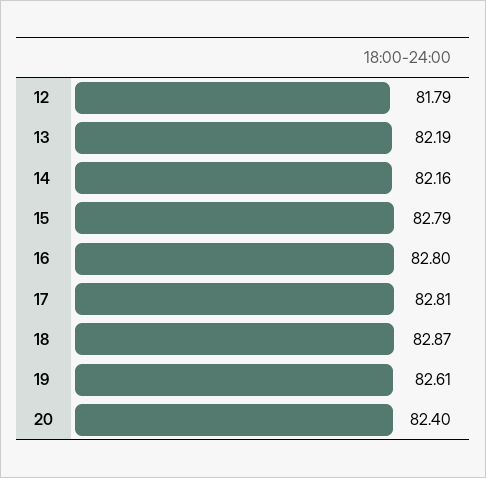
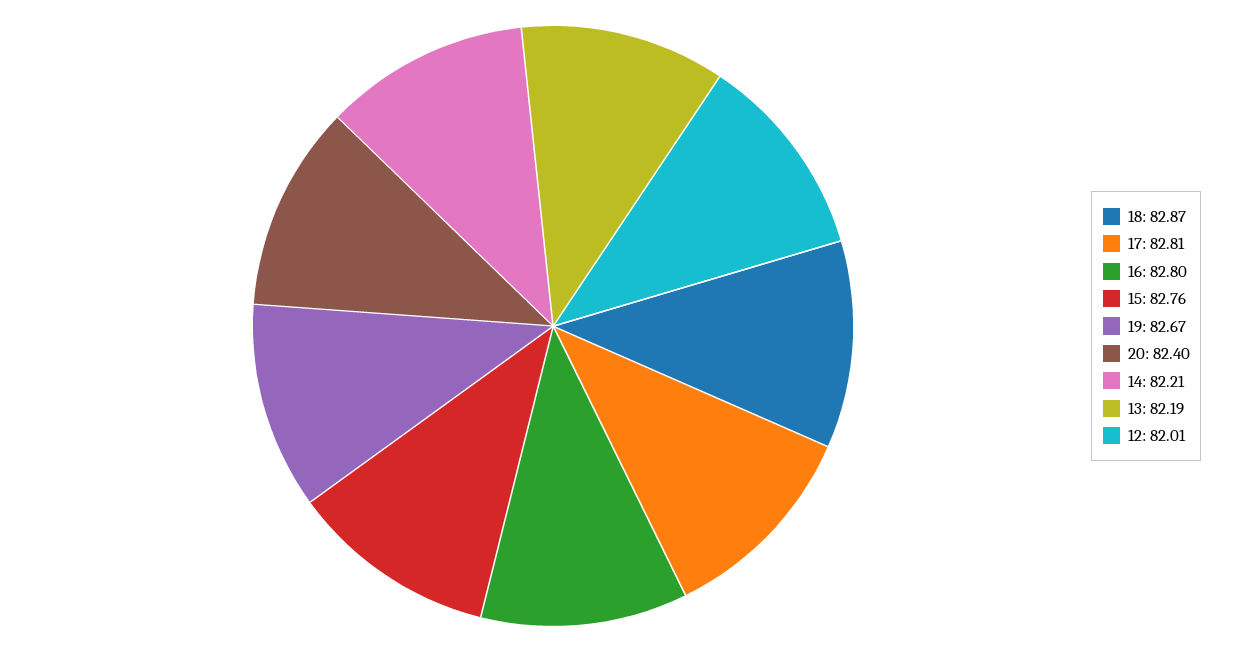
12: 81.79 -> 82.01
14: 82.16 -> 82.21
15: 82.79 -> 82.76
19: 82.61 -> 82.67

